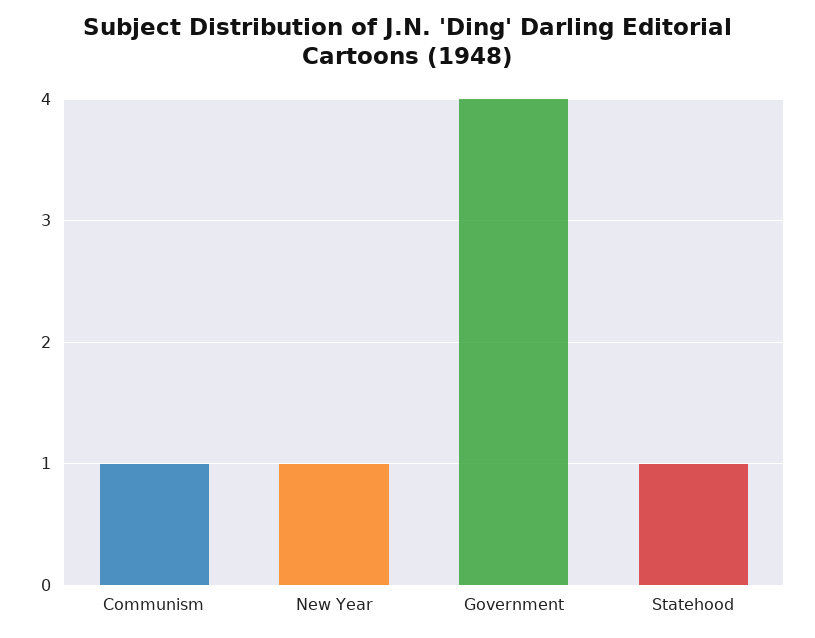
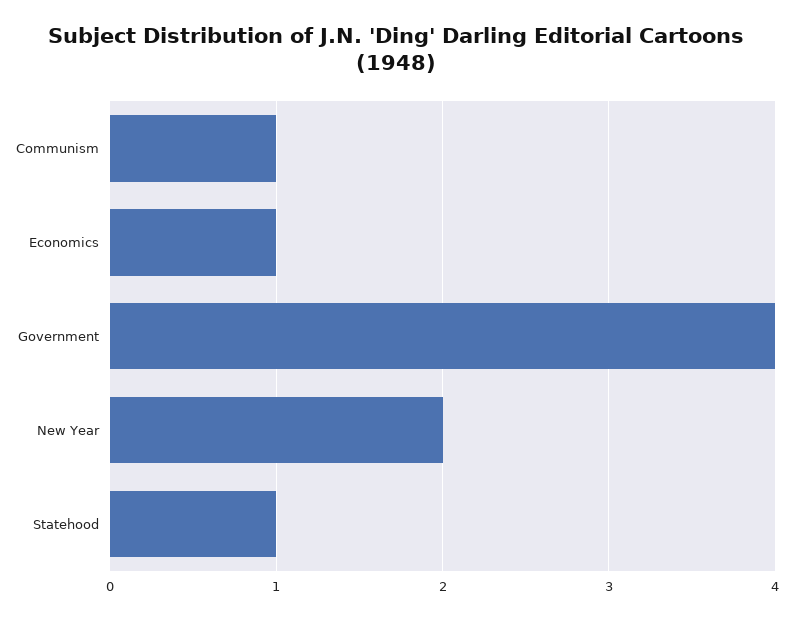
New Year: 1 -> 2
Economics: none -> 1

